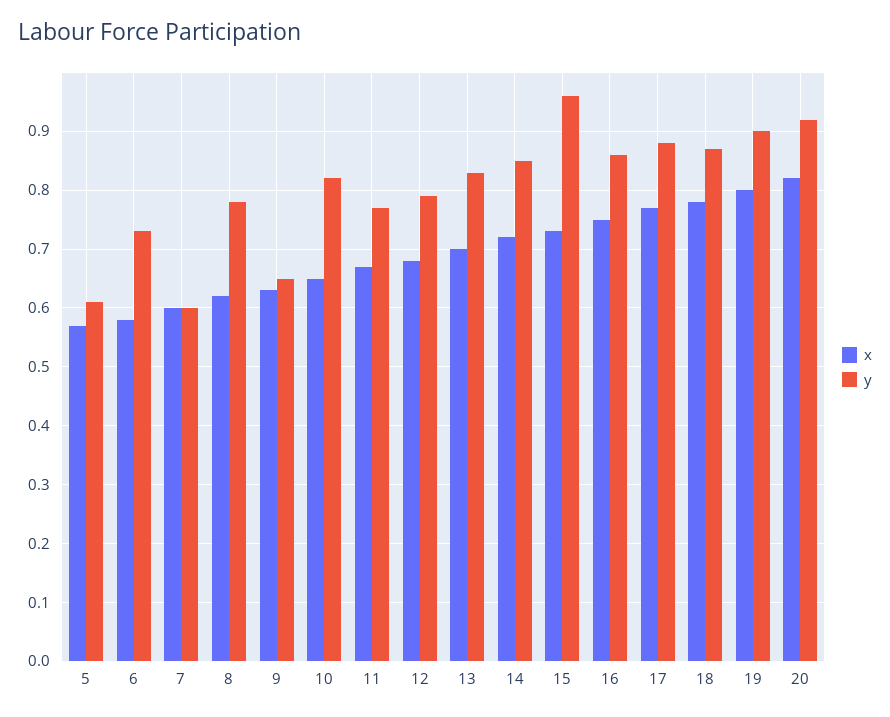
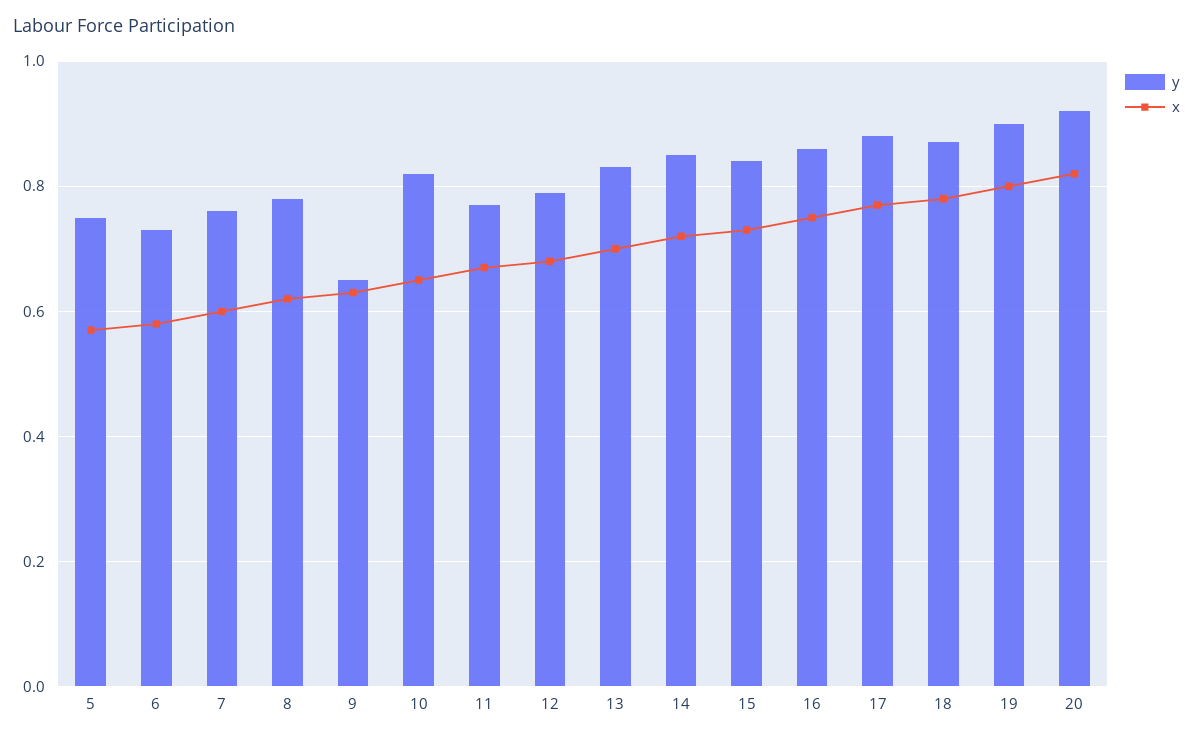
y, 5: 0.6 -> 0.75
y, 7: 0.6 -> 0.75
y, 15: 0.95 -> 0.85

